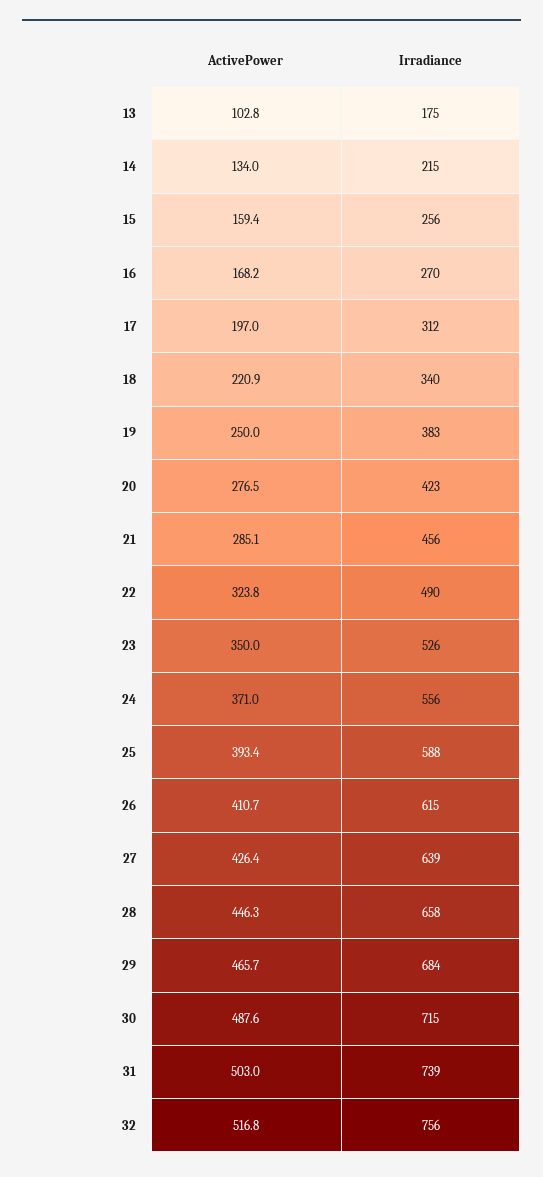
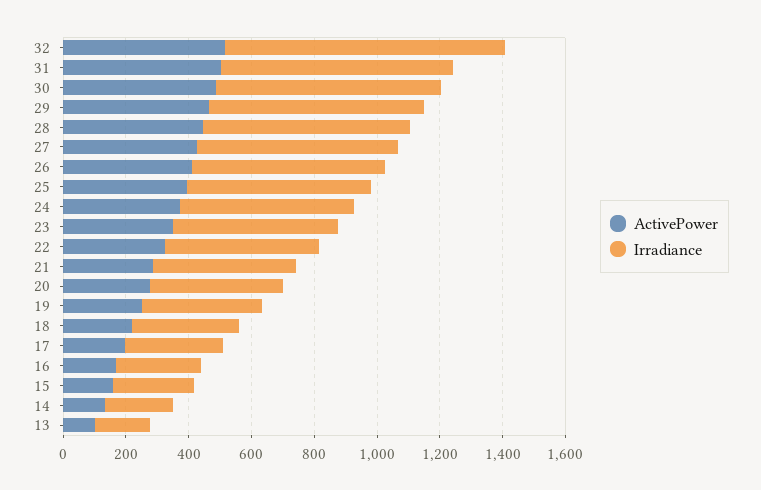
Irradiance, 32: 756 -> 900

